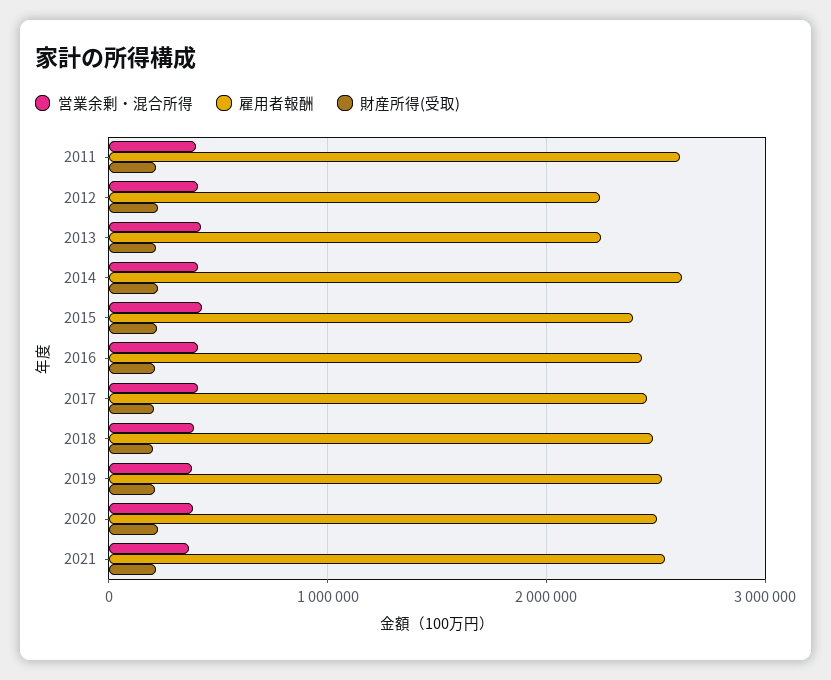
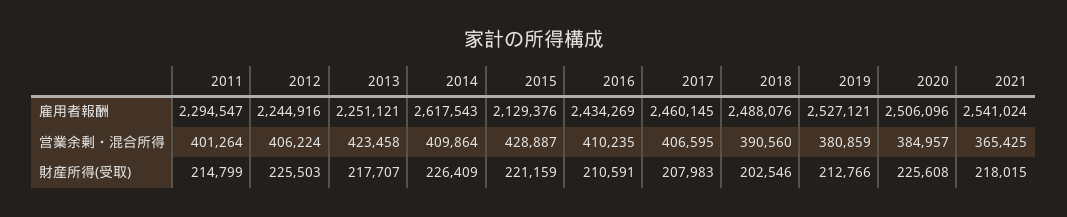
雇用者報酬, 2011: 2600000 -> 2294547
雇用者報酬, 2015: 2400000 -> 2129376

